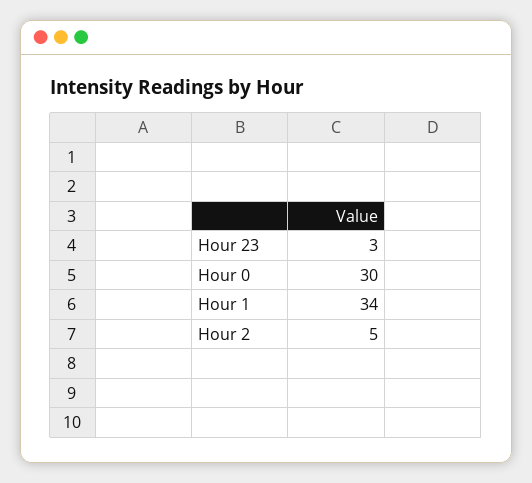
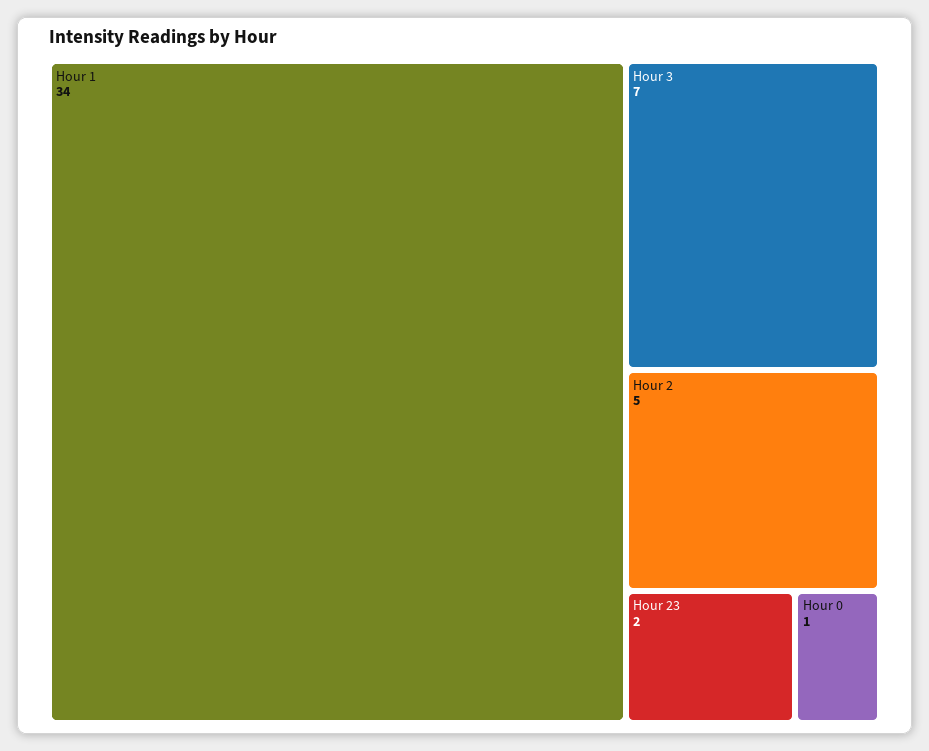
Hour 23: 3 -> 2
Hour 0: 30 -> 1
Hour 3: none -> 7

